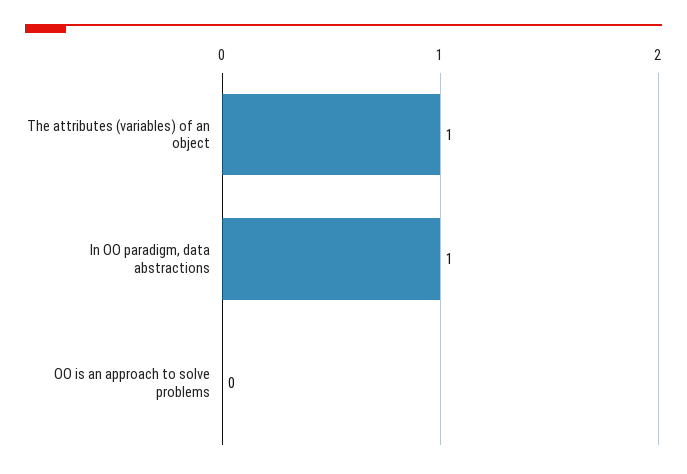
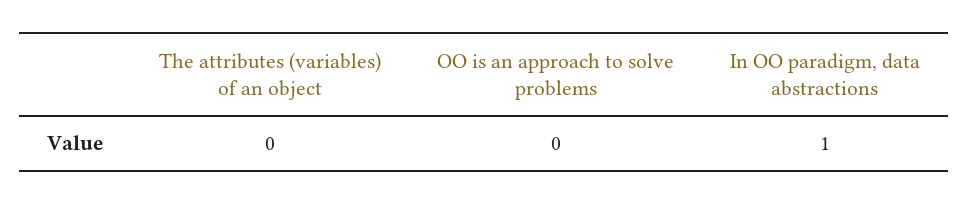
The attributes (variables) of an object: 1 -> 0

